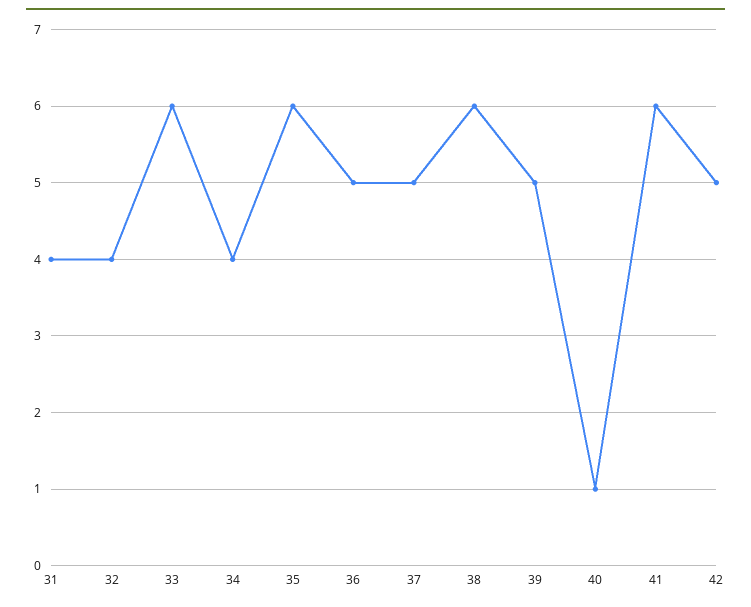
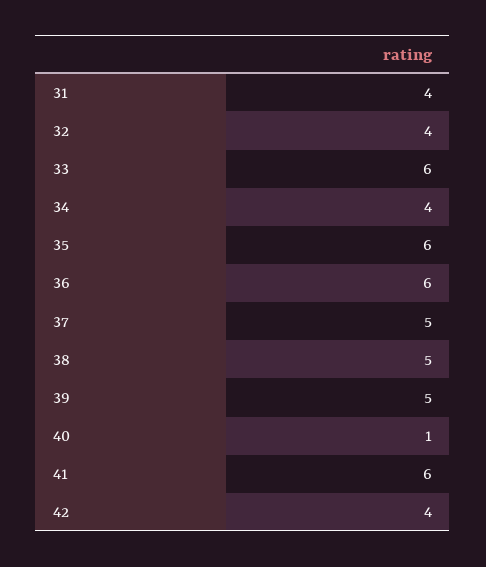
36: 5 -> 6
38: 6 -> 5
42: 5 -> 4

